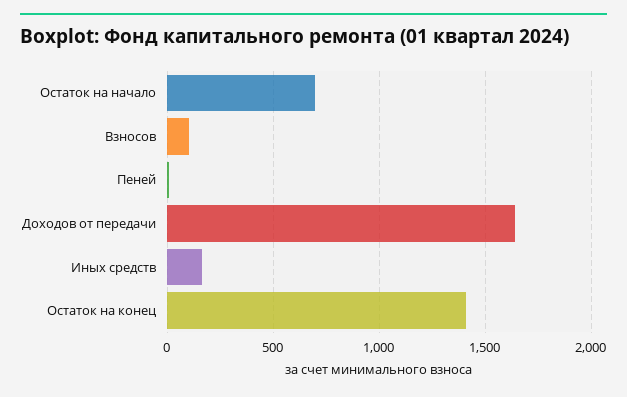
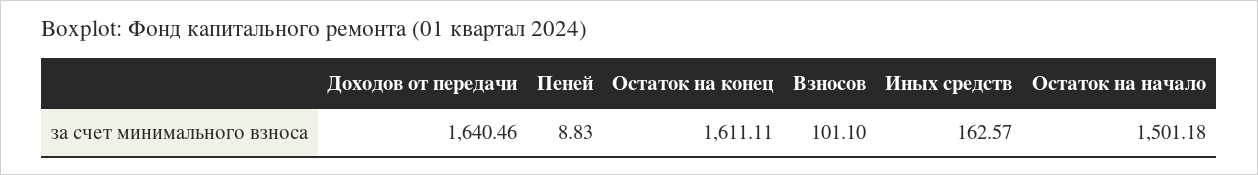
Остаток на начало: 700 -> 1501.18
Остаток на конец: 1400 -> 1611.11

